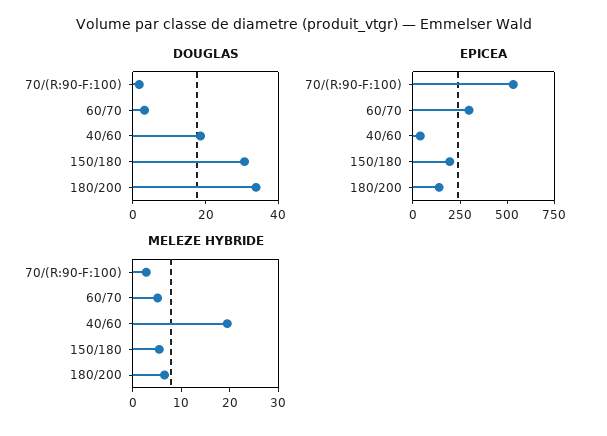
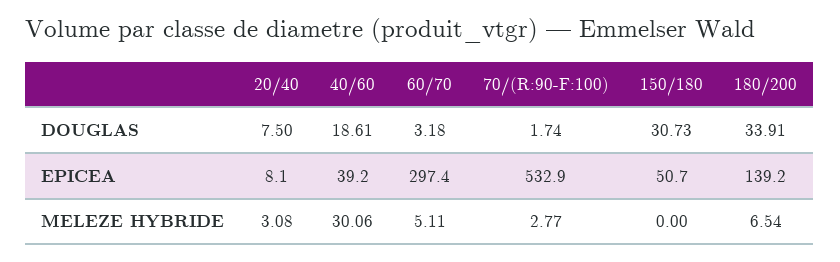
EPICEA, 150/180: 200 -> 50.7
MELEZE HYBRIDE, 40/60: 20 -> 30.06
MELEZE HYBRIDE, 150/180: 6 -> 0
DOUGLAS, 20/40: none -> 7.5
EPICEA, 20/40: none -> 8.1
MELEZE HYBRIDE, 20/40: none -> 3.08

